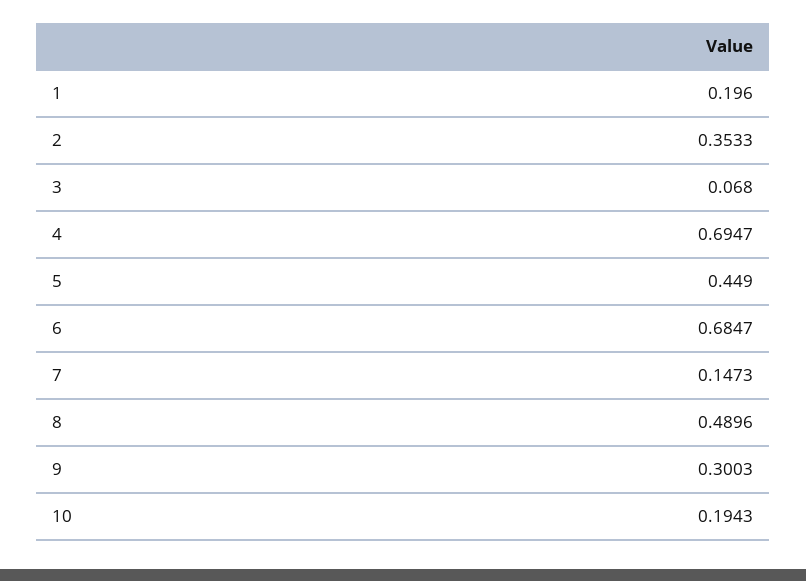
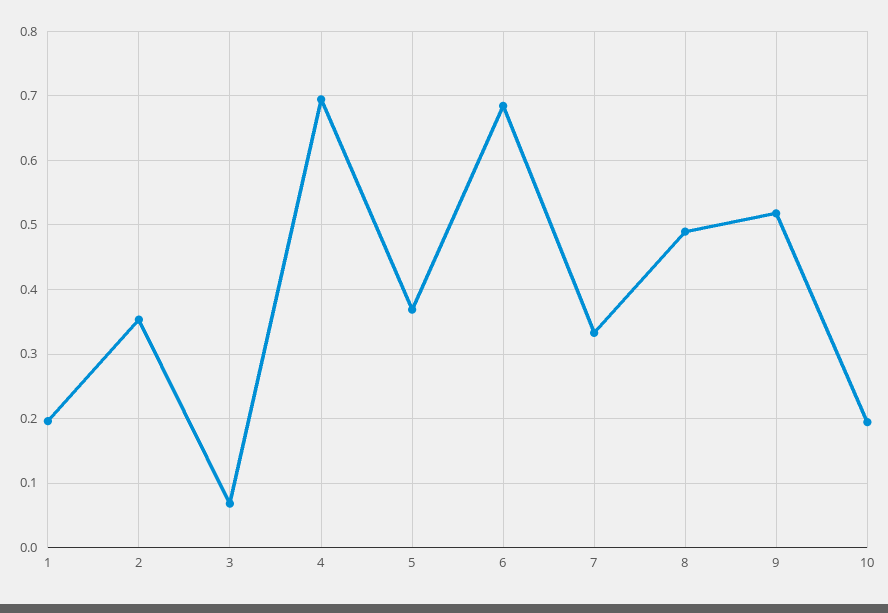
5: 0.449 -> 0.37
7: 0.1473 -> 0.33
9: 0.3003 -> 0.52

